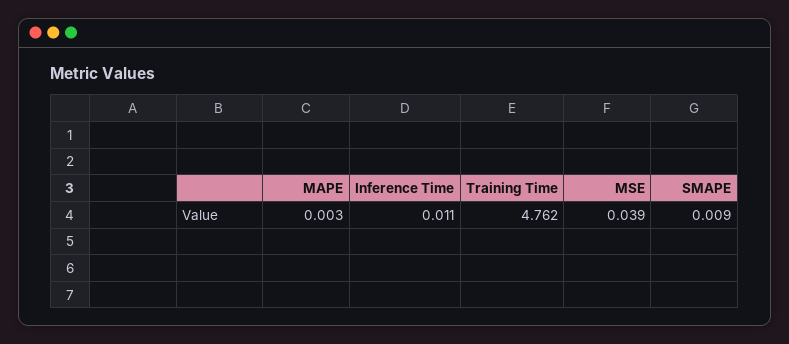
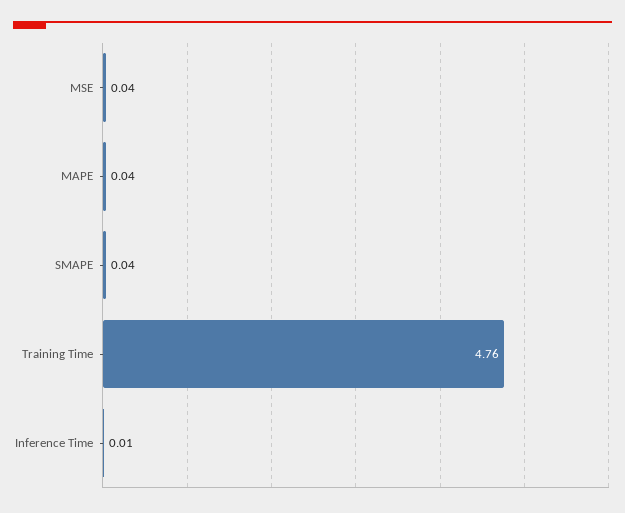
MAPE: 0.003 -> 0.04
SMAPE: 0.009 -> 0.04

